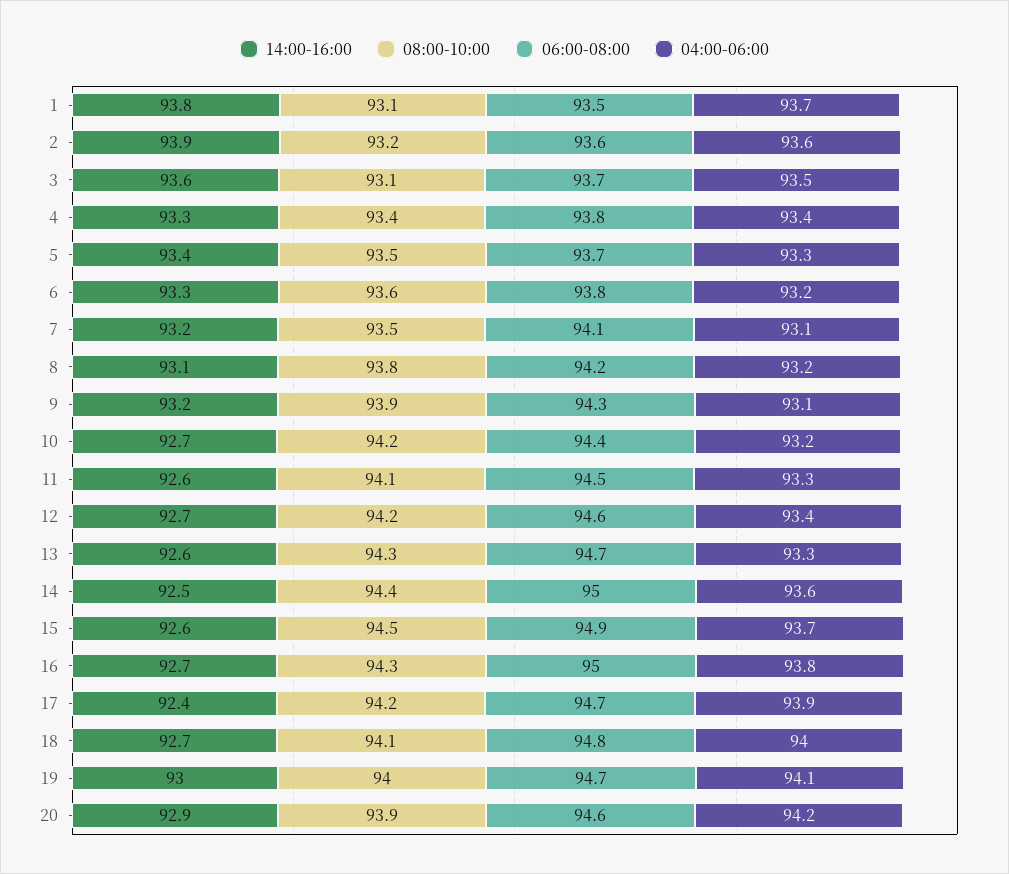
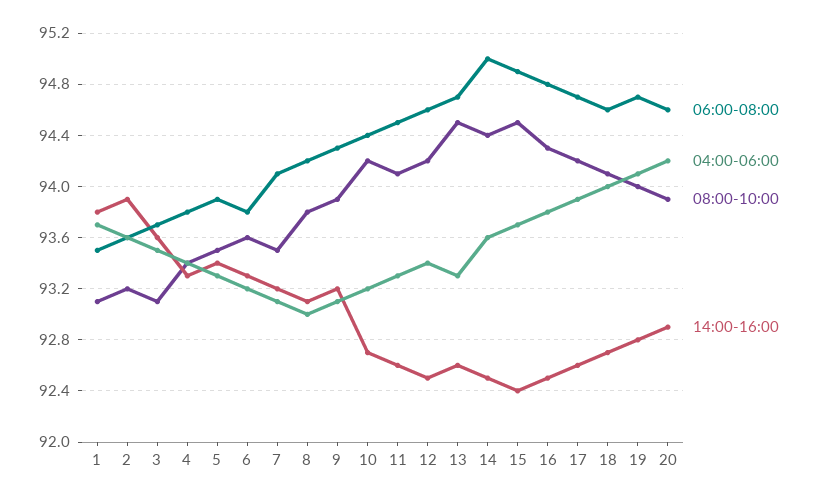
06:00-08:00, 5: 93.7 -> 93.9
04:00-06:00, 8: 93.2 -> 93
14:00-16:00, 12: 92.7 -> 92.5
08:00-10:00, 13: 94.3 -> 94.5
14:00-16:00, 15: 92.6 -> 92.4
14:00-16:00, 16: 92.7 -> 92.5
06:00-08:00, 16: 95 -> 94.8
14:00-16:00, 17: 92.4 -> 92.6
06:00-08:00, 18: 94.8 -> 94.6
14:00-16:00, 19: 93 -> 92.8

